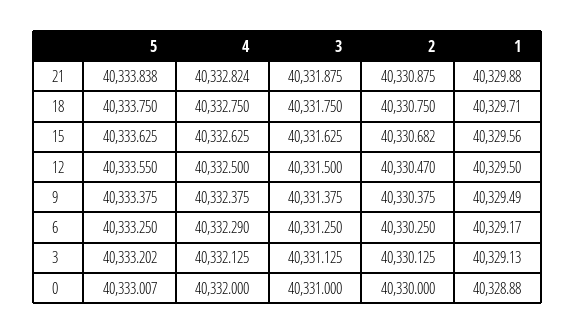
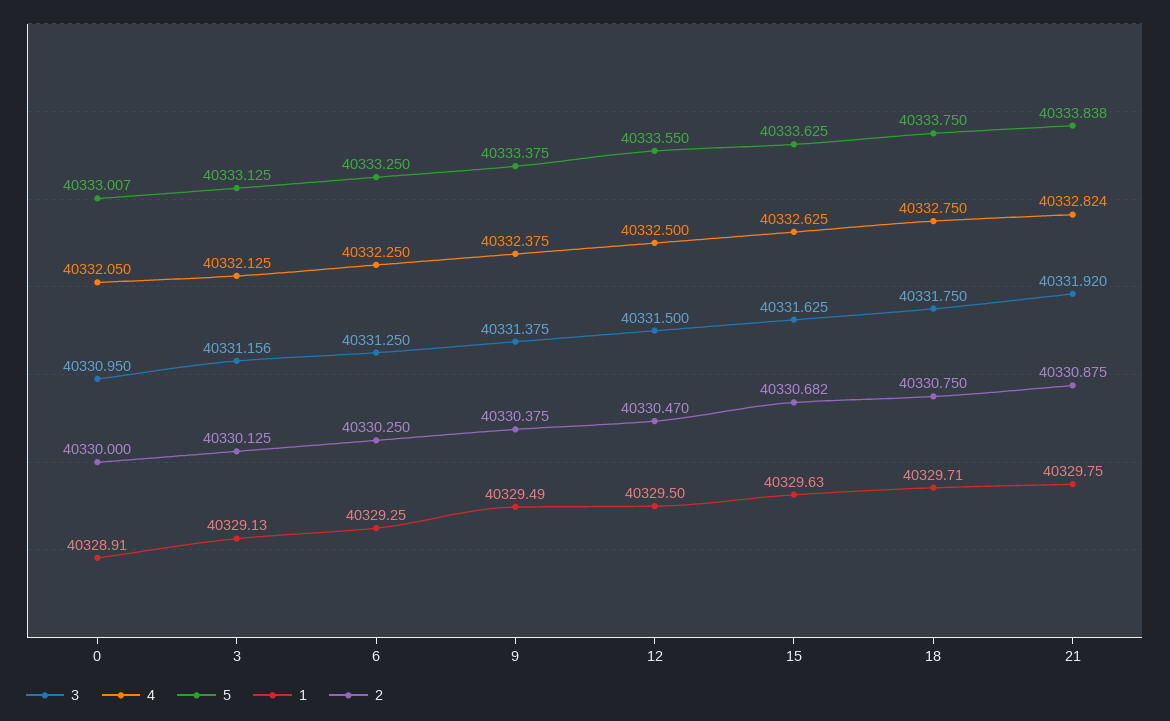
3, 21: 40331.875 -> 40331.92
1, 21: 40329.88 -> 40329.75
1, 15: 40329.56 -> 40329.63
4, 6: 40332.29 -> 40332.25
1, 6: 40329.17 -> 40329.25
5, 3: 40333.202 -> 40333.125
3, 3: 40331.125 -> 40331.156
4, 0: 40332 -> 40332.05
3, 0: 40331 -> 40330.95
1, 0: 40328.88 -> 40328.91

